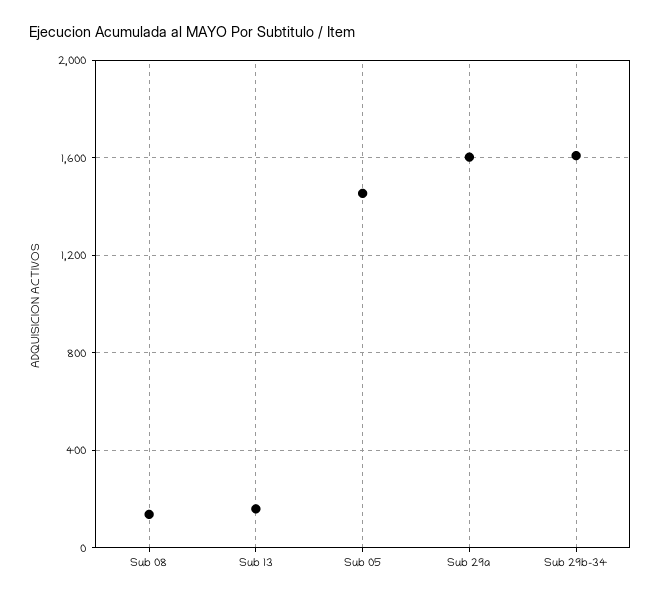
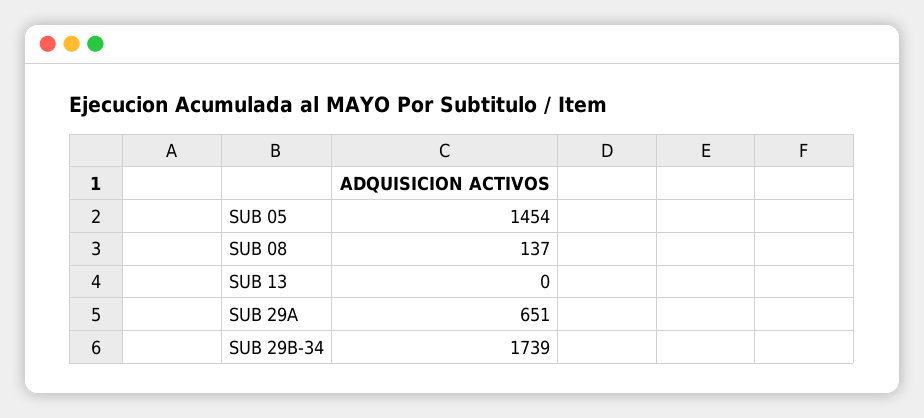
Sub 13: 150 -> 0
Sub 29a: 1600 -> 651
Sub 29b-34: 1600 -> 1739

